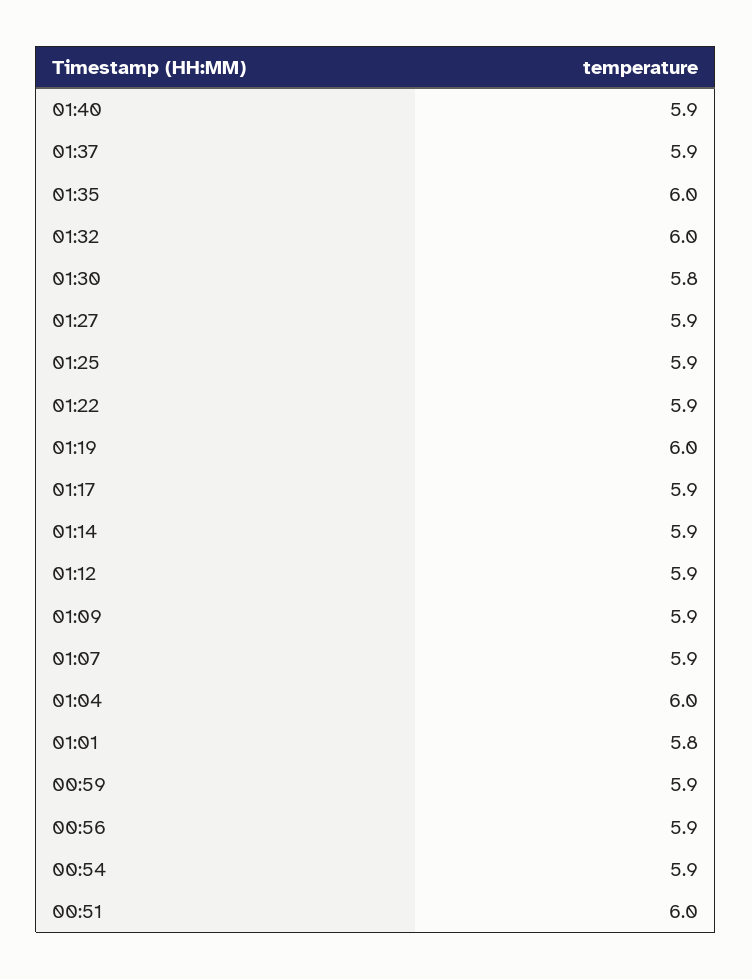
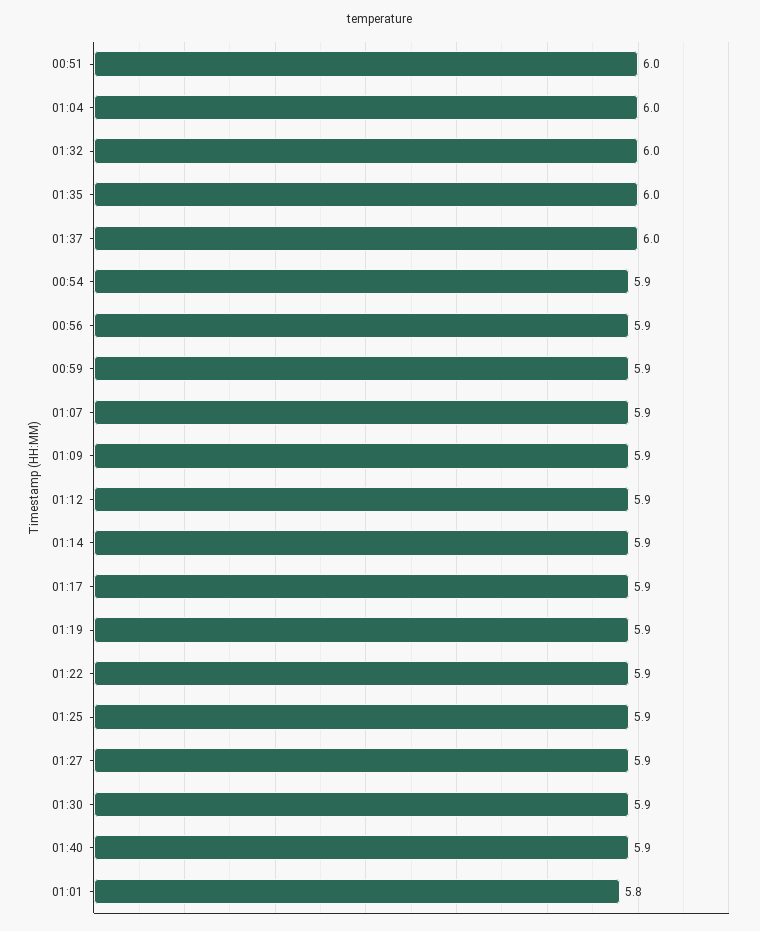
01:37: 5.9 -> 6
01:30: 5.8 -> 5.9
01:19: 6 -> 5.9

